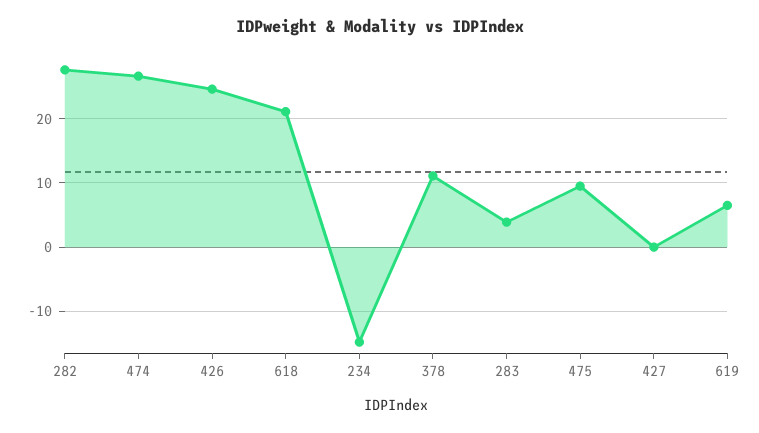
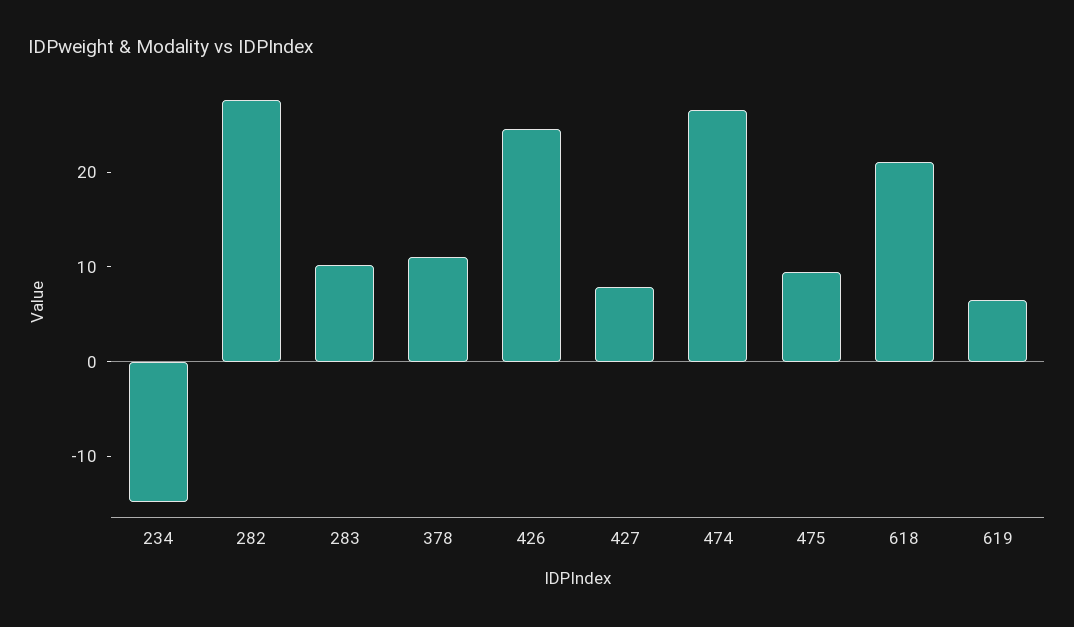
283: 4 -> 10
427: 0 -> 8

